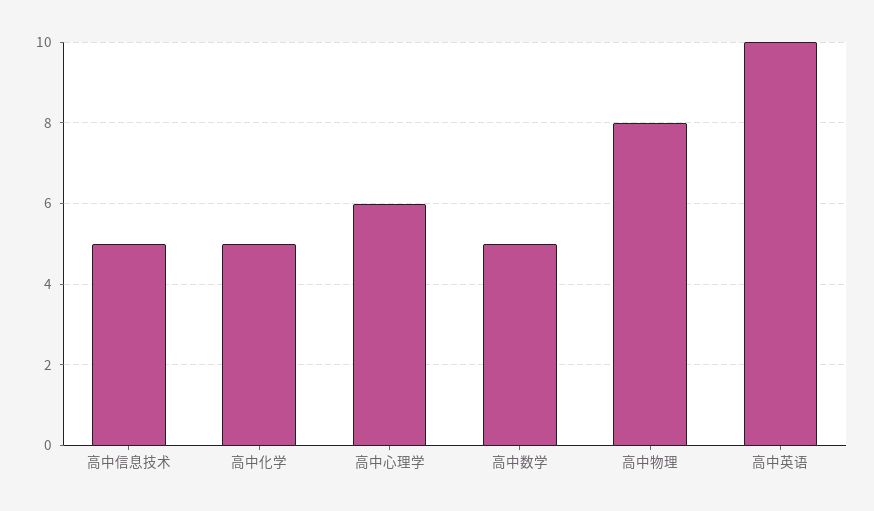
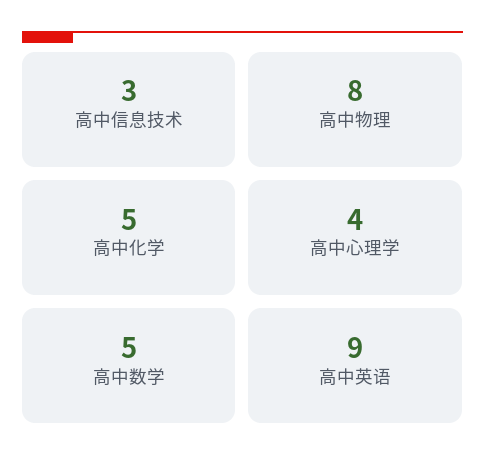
高中信息技术: 5 -> 3
高中心理学: 6 -> 4
高中英语: 10 -> 9

